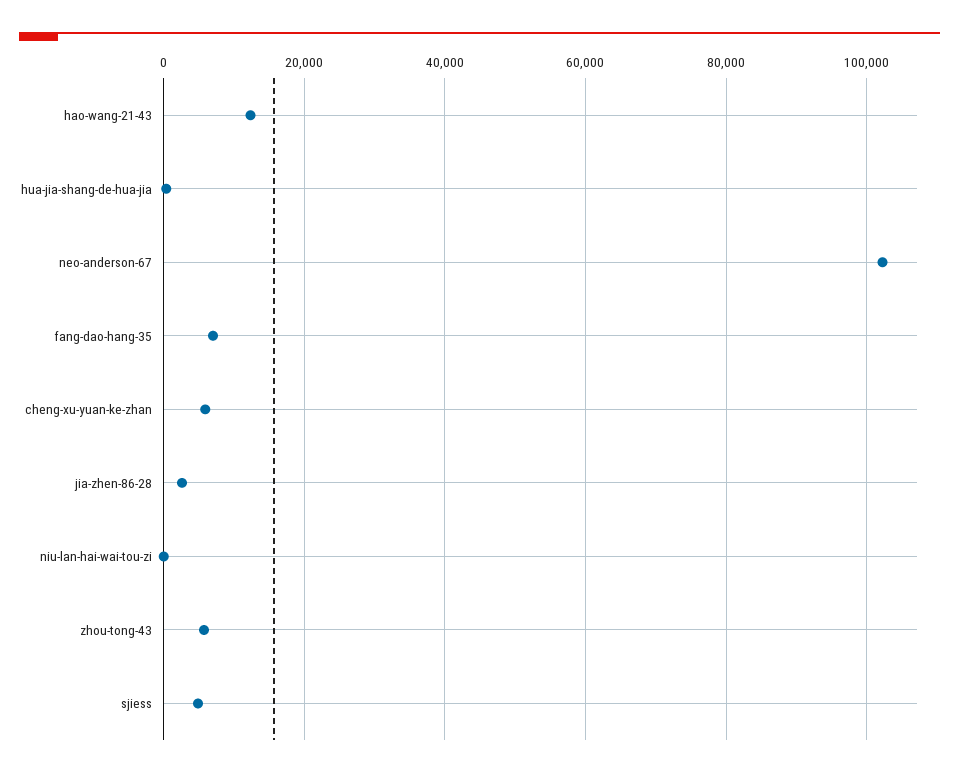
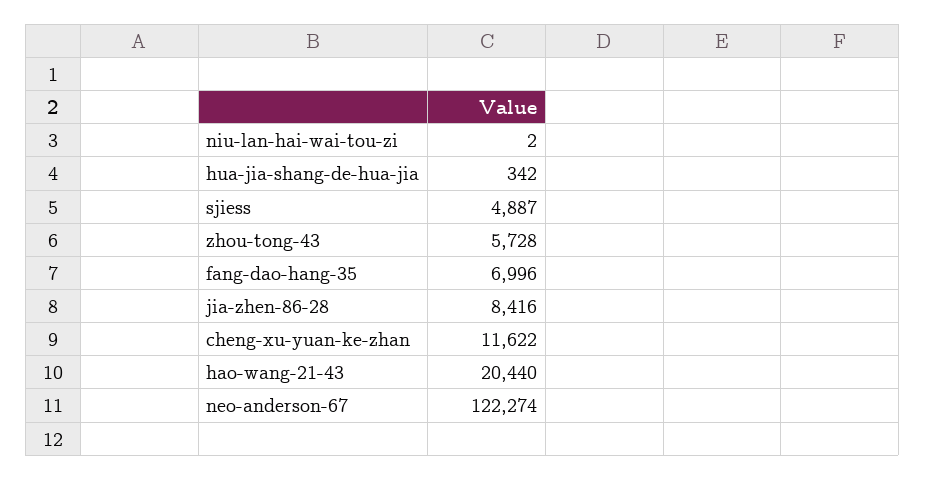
hao-wang-21-43: 12000 -> 20440
neo-anderson-67: 102000 -> 122274
cheng-xu-yuan-ke-zhan: 6000 -> 11622
jia-zhen-86-28: 2000 -> 8416

